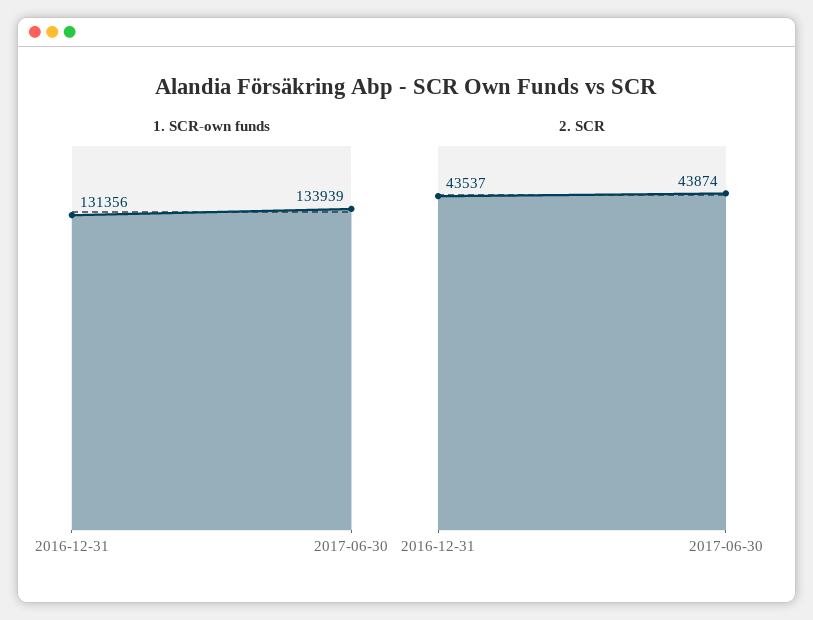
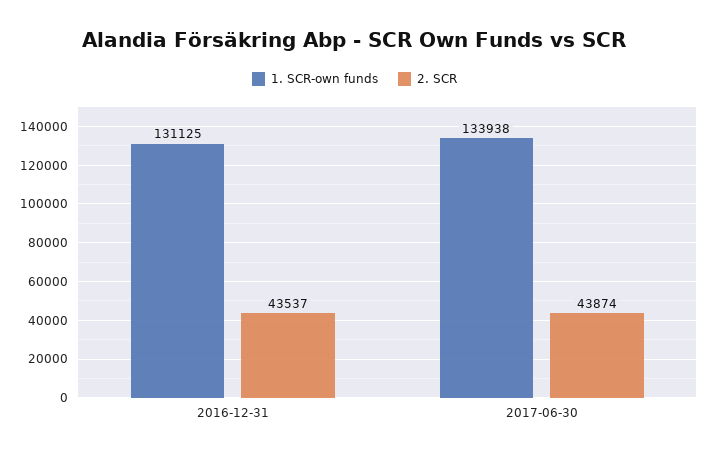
1. SCR-own funds, 2016-12-31: 131356 -> 131125
1. SCR-own funds, 2017-06-30: 133939 -> 133938

